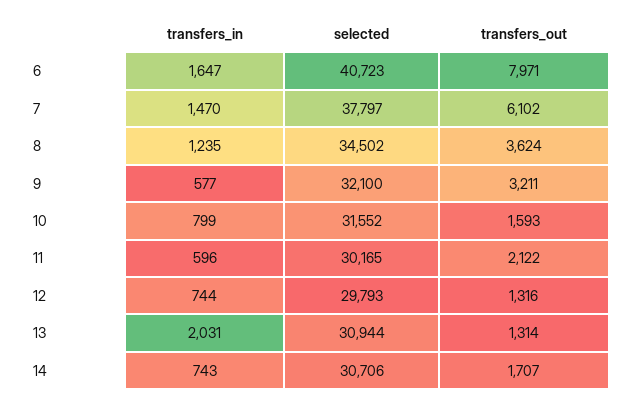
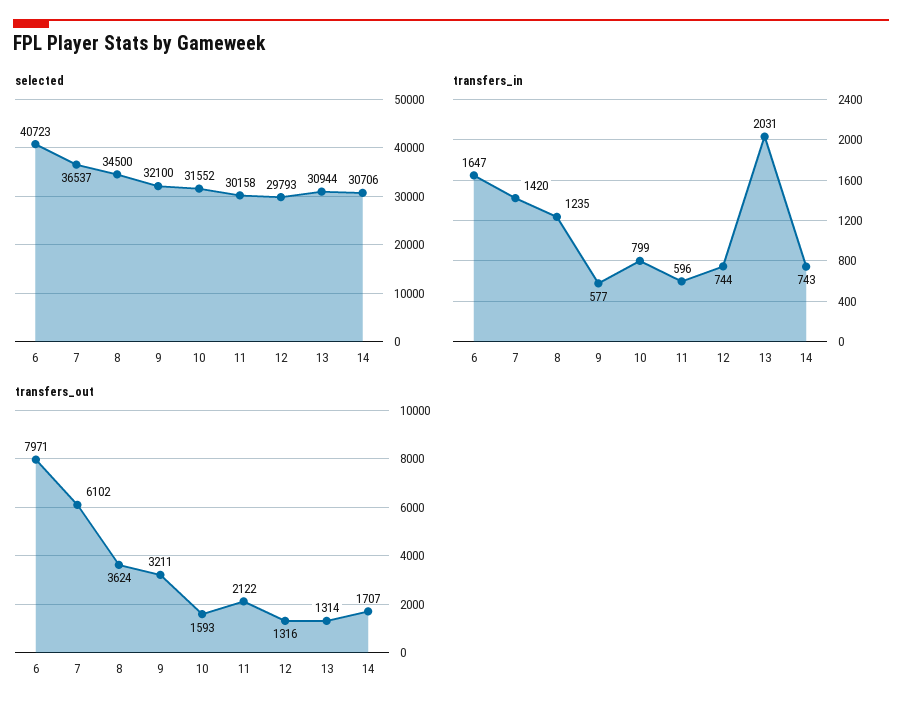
transfers_in, 7: 1470 -> 1420
selected, 7: 37797 -> 36537
selected, 8: 34502 -> 34500
selected, 11: 30165 -> 30158

